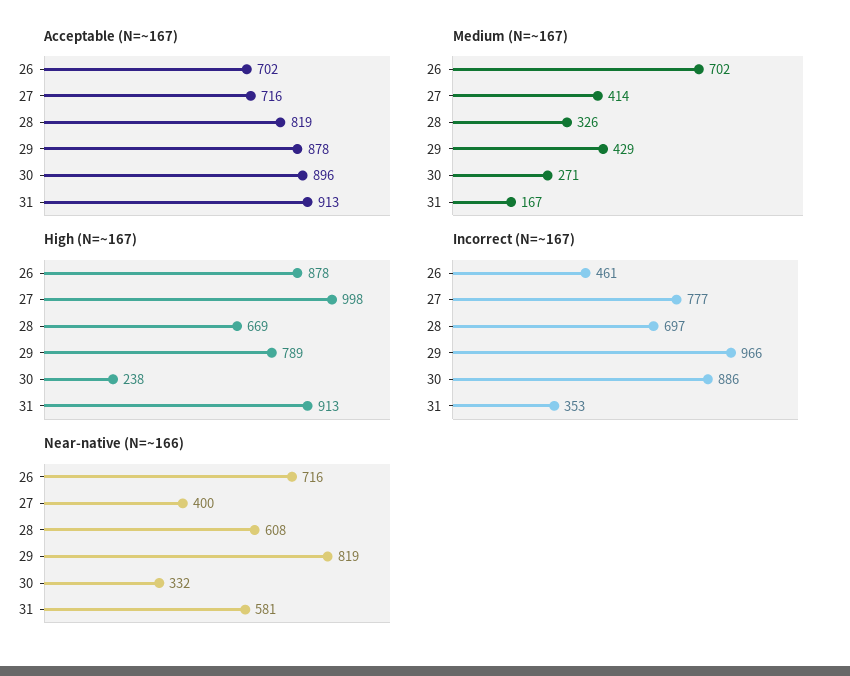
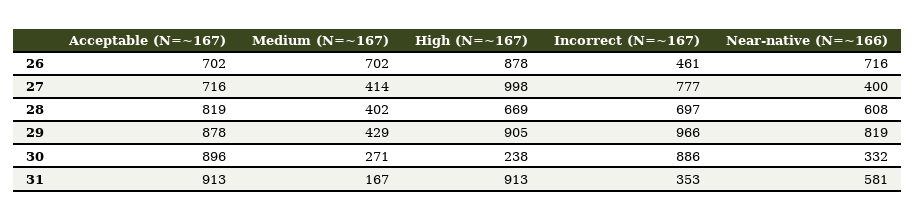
Medium (N=~167), 28: 326 -> 402
High (N=~167), 29: 789 -> 905

